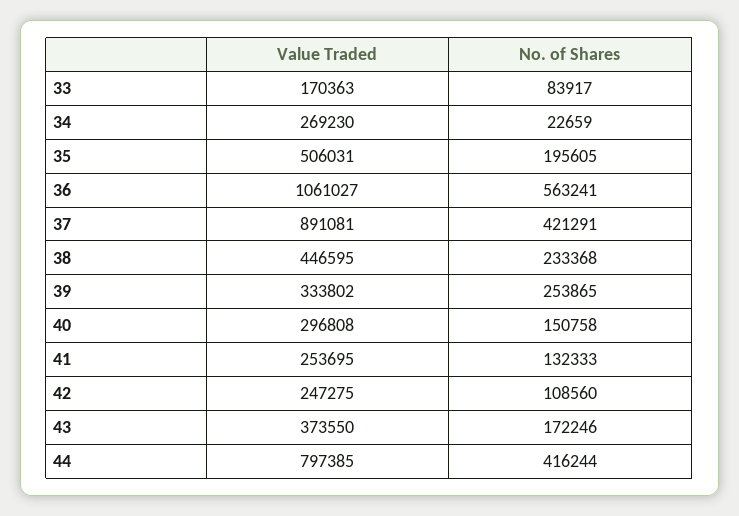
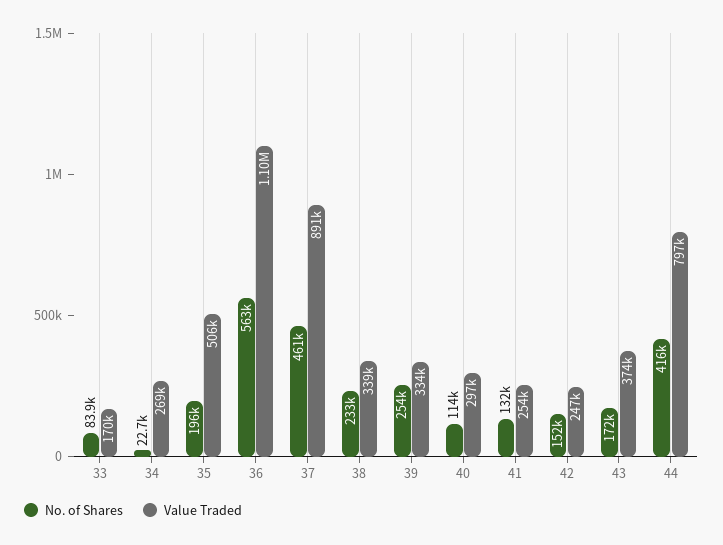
Value Traded, 36: 1061027 -> 1100000
No. of Shares, 37: 421291 -> 461000
Value Traded, 38: 446595 -> 339000
No. of Shares, 40: 150758 -> 114000
No. of Shares, 42: 108560 -> 152000

